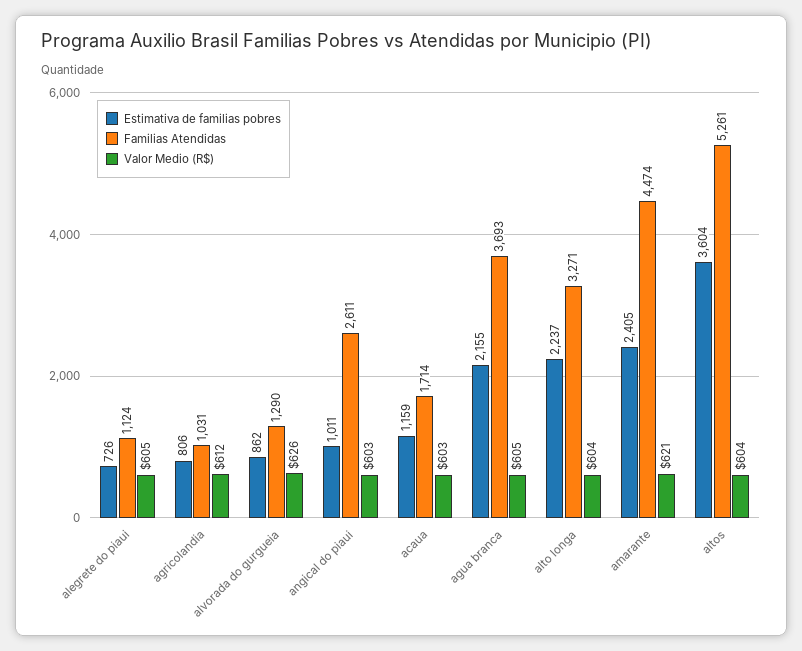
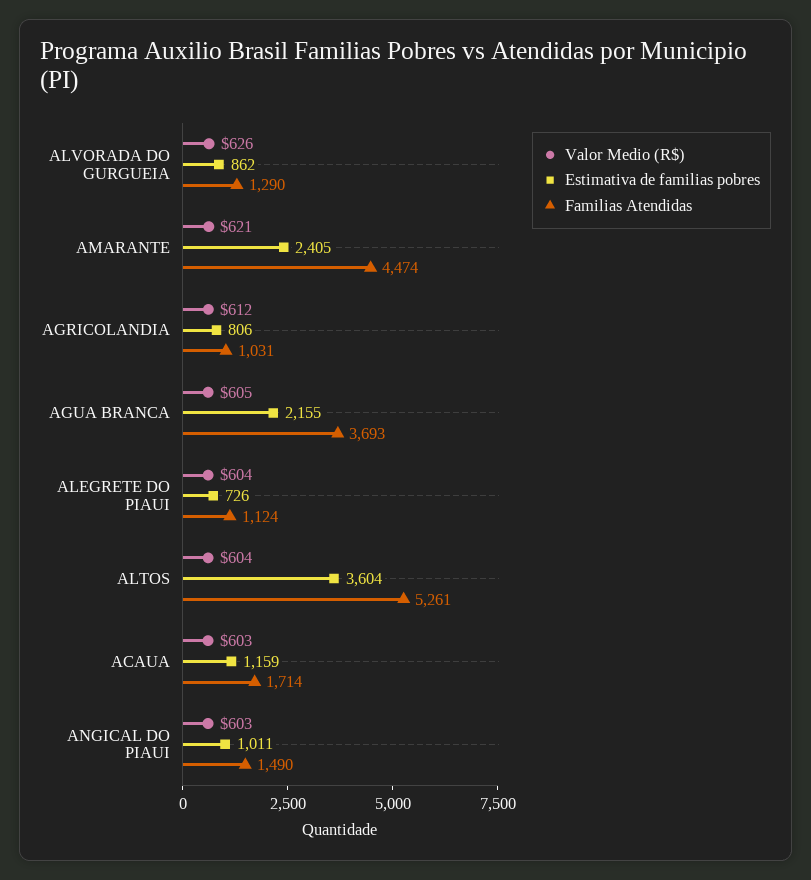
Valor Medio (R$), alegrete do piaui: 605 -> 604
Familias Atendidas, angical do piaui: 2611 -> 1490
Estimativa de familias pobres, alto longa: 2237 -> none
Familias Atendidas, alto longa: 3271 -> none
Valor Medio (R$), alto longa: 604 -> none

